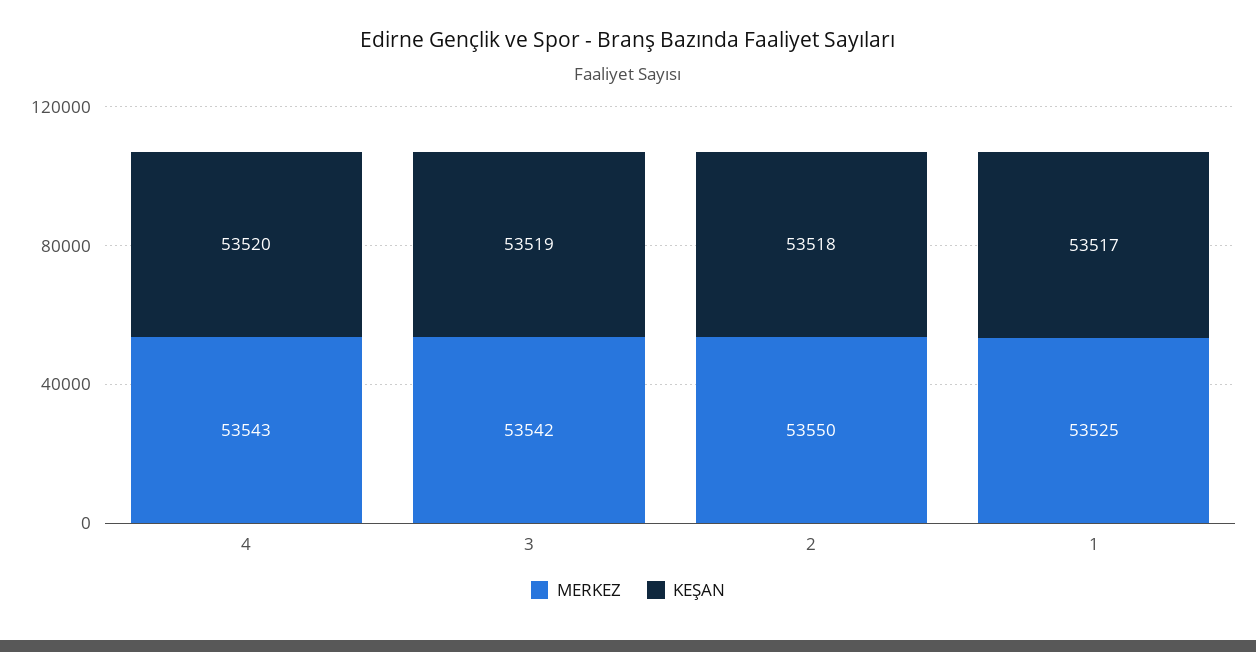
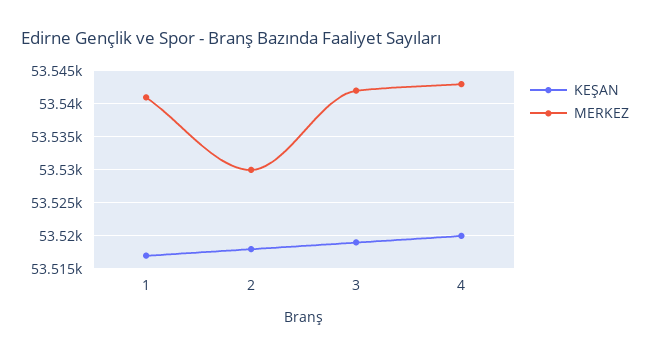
MERKEZ, 2: 53550 -> 53530
MERKEZ, 1: 53525 -> 53541

